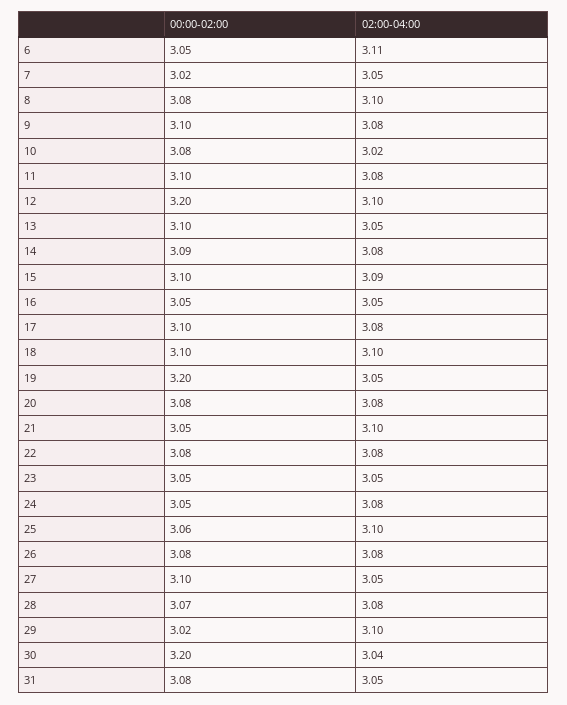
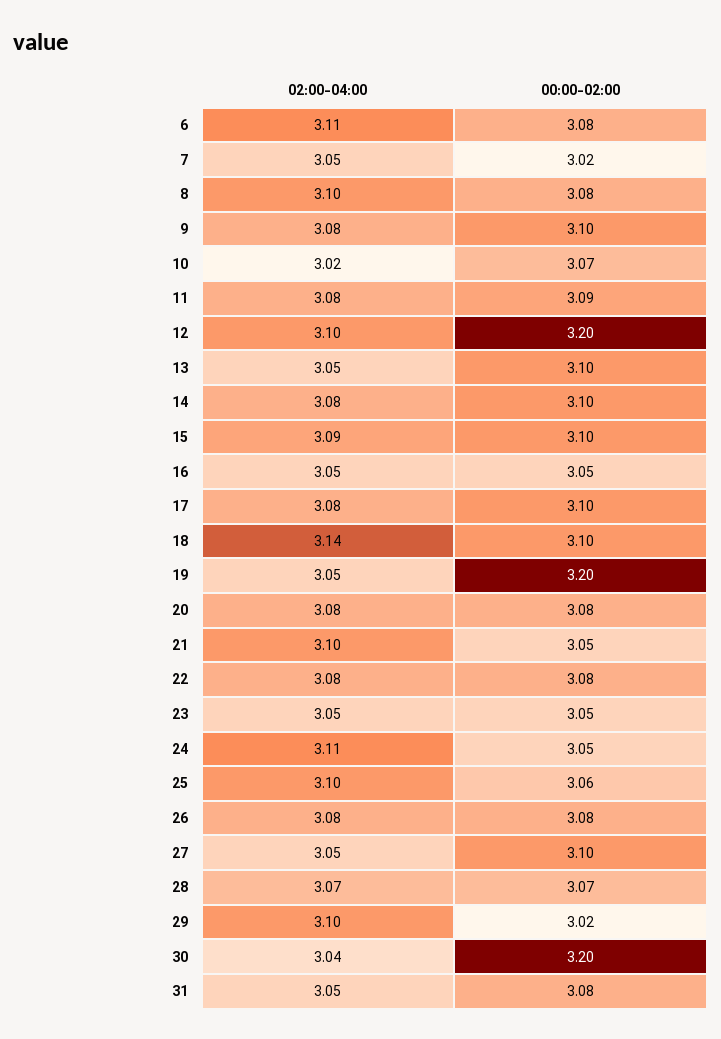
00:00-02:00, 6: 3.05 -> 3.08
00:00-02:00, 10: 3.08 -> 3.07
00:00-02:00, 11: 3.1 -> 3.09
00:00-02:00, 14: 3.09 -> 3.1
02:00-04:00, 18: 3.1 -> 3.14
02:00-04:00, 24: 3.08 -> 3.11
02:00-04:00, 28: 3.08 -> 3.07

